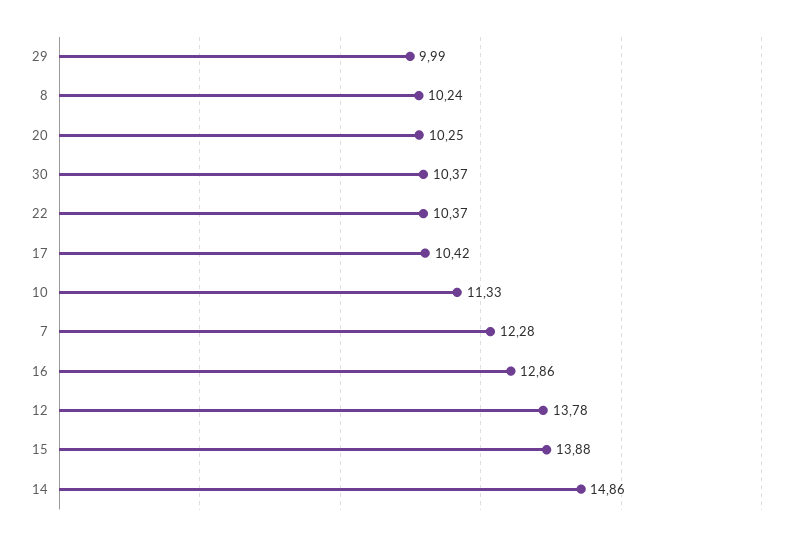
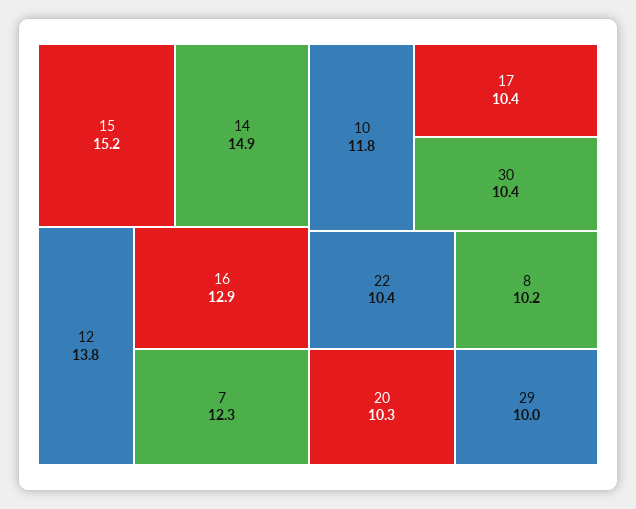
10: 11.33 -> 11.8
15: 13.88 -> 15.2

